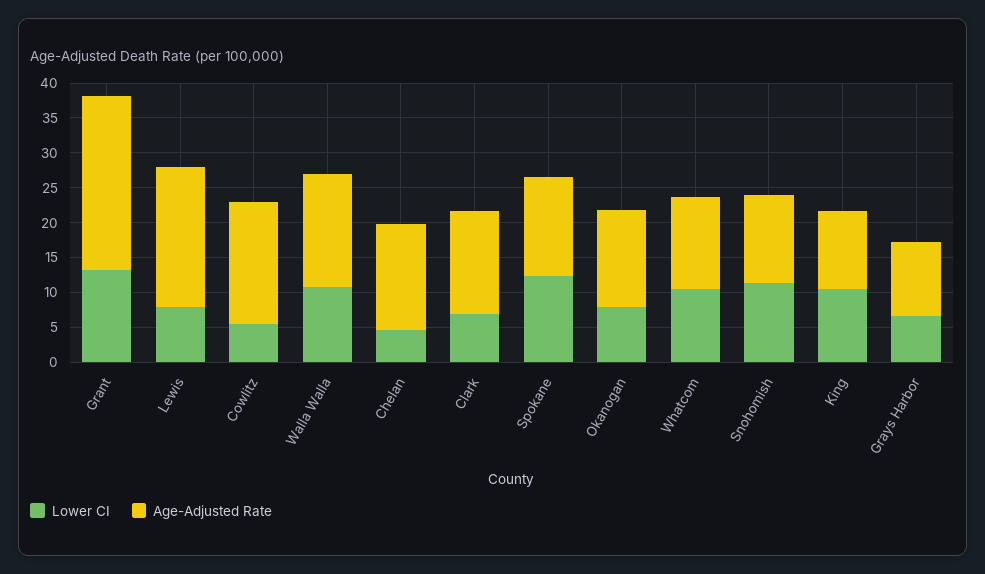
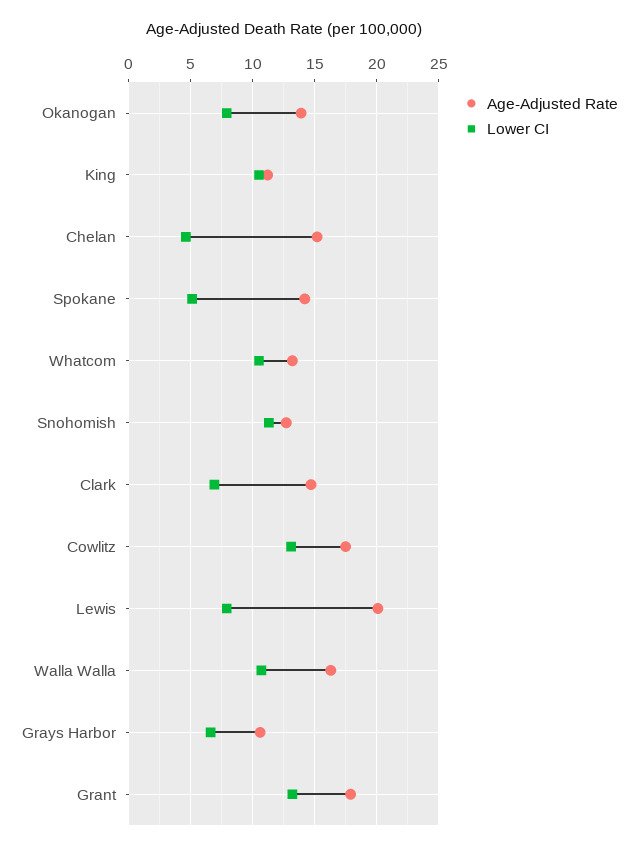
Age-Adjusted Rate, Grant: 25 -> 18
Lower CI, Cowlitz: 5 -> 13
Lower CI, Spokane: 12.5 -> 5

